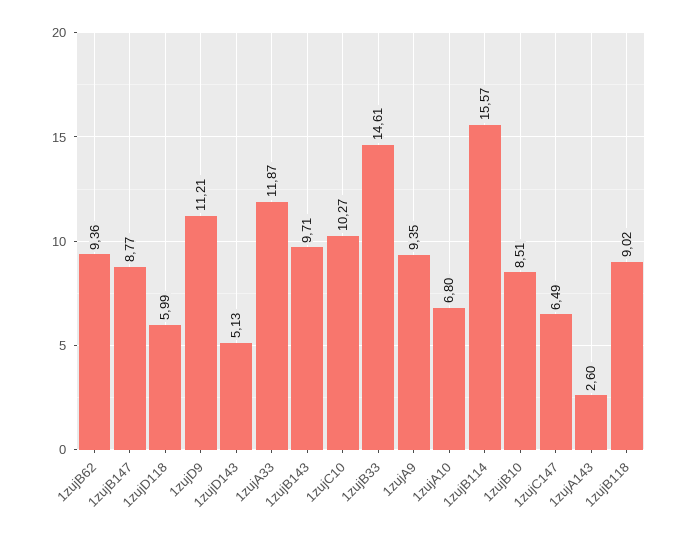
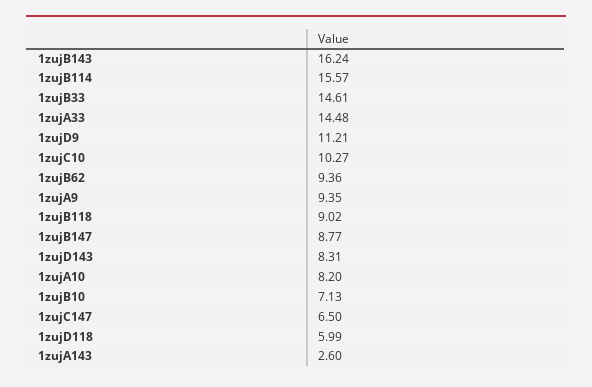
1zujD143: 5.13 -> 8.31
1zujA33: 11.87 -> 14.48
1zujB143: 9.71 -> 16.24
1zujA10: 6.8 -> 8.2
1zujB10: 8.51 -> 7.13
1zujC147: 6.49 -> 6.5

